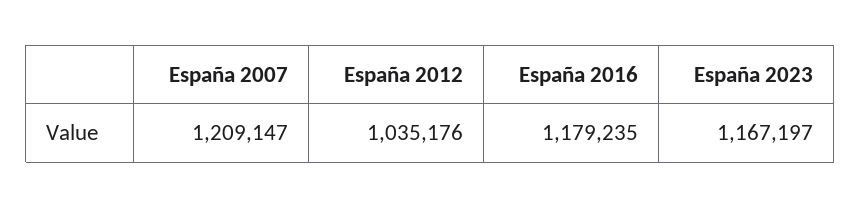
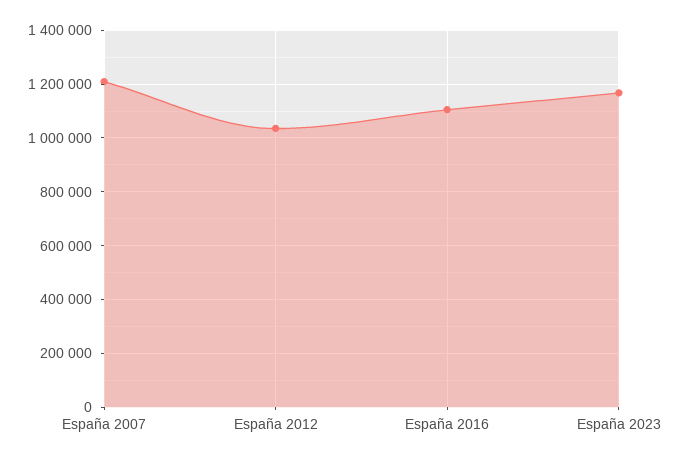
España 2016: 1179235 -> 1100000

